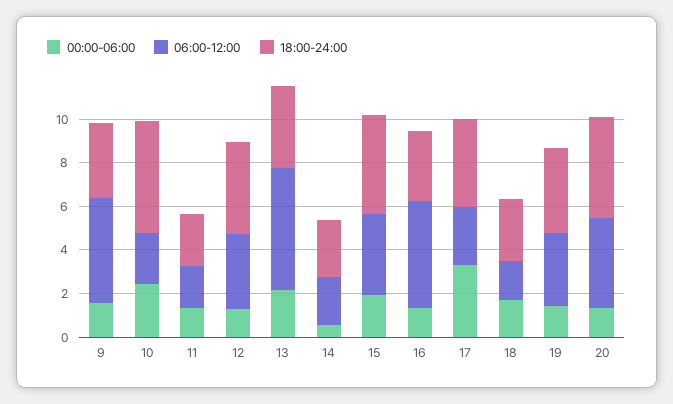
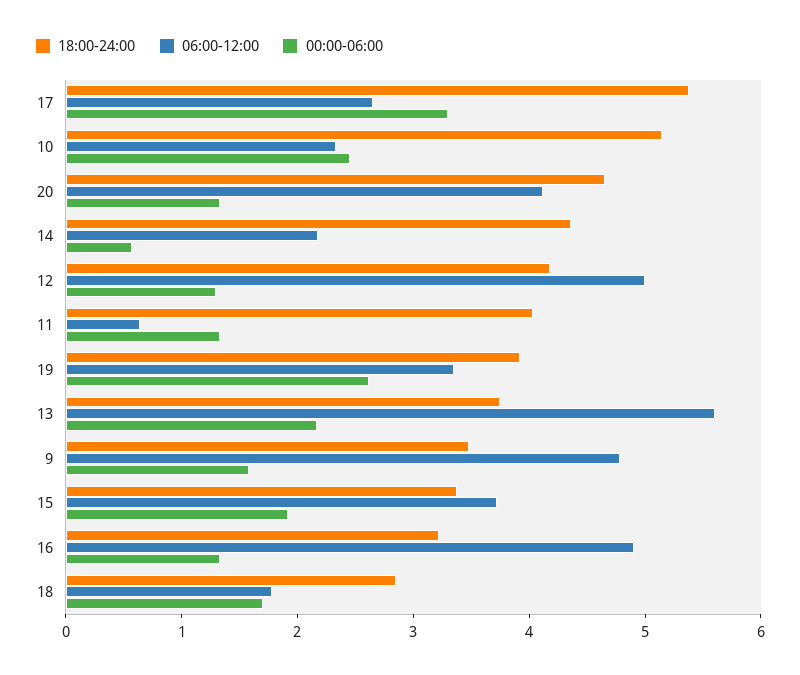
06:00-12:00, 11: 2 -> 0.6
18:00-24:00, 11: 2.5 -> 4
06:00-12:00, 12: 3.5 -> 5
18:00-24:00, 14: 2.5 -> 4.4
18:00-24:00, 15: 4.5 -> 3.4
18:00-24:00, 17: 4 -> 5.4
00:00-06:00, 19: 1.5 -> 2.6

